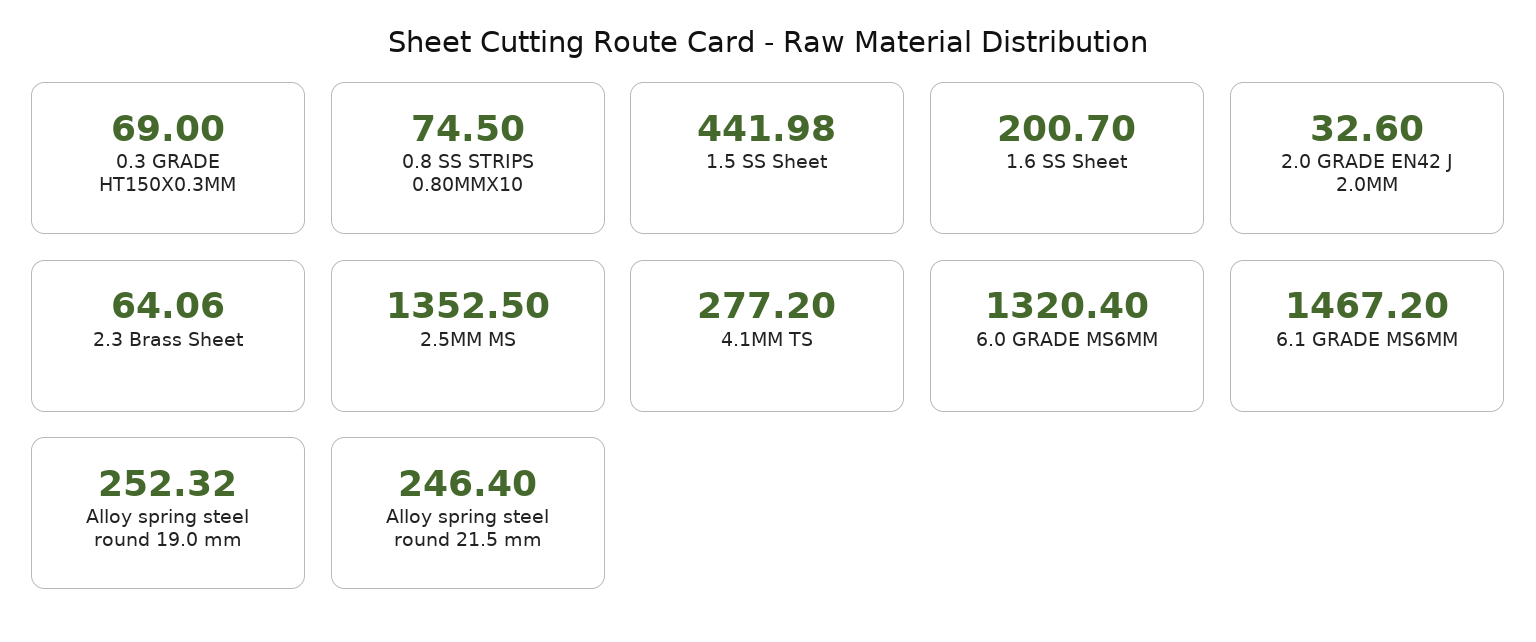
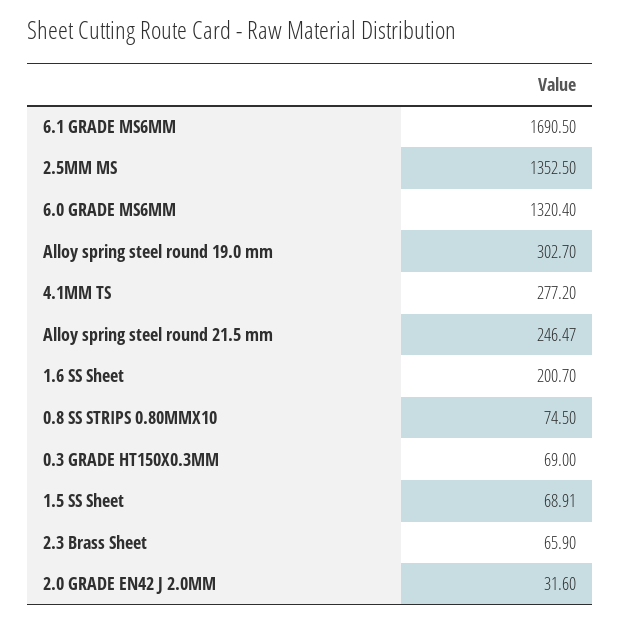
1.5 SS Sheet: 441.98 -> 68.91
2.0 GRADE EN42 J 2.0MM: 32.6 -> 31.6
2.3 Brass Sheet: 64.06 -> 65.9
6.1 GRADE MS6MM: 1467.2 -> 1690.5
Alloy spring steel round 19.0 mm: 252.32 -> 302.7
Alloy spring steel round 21.5 mm: 246.4 -> 246.47

